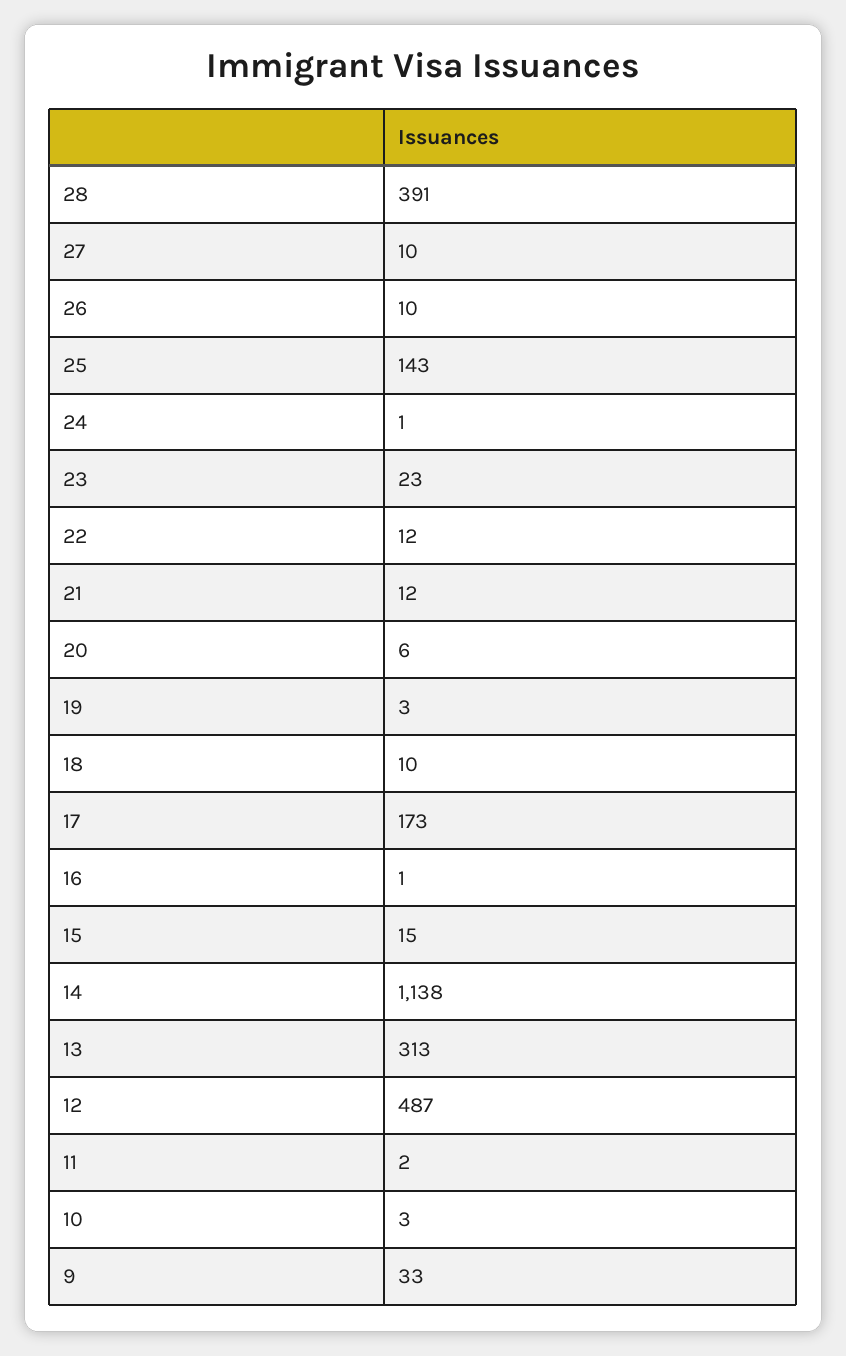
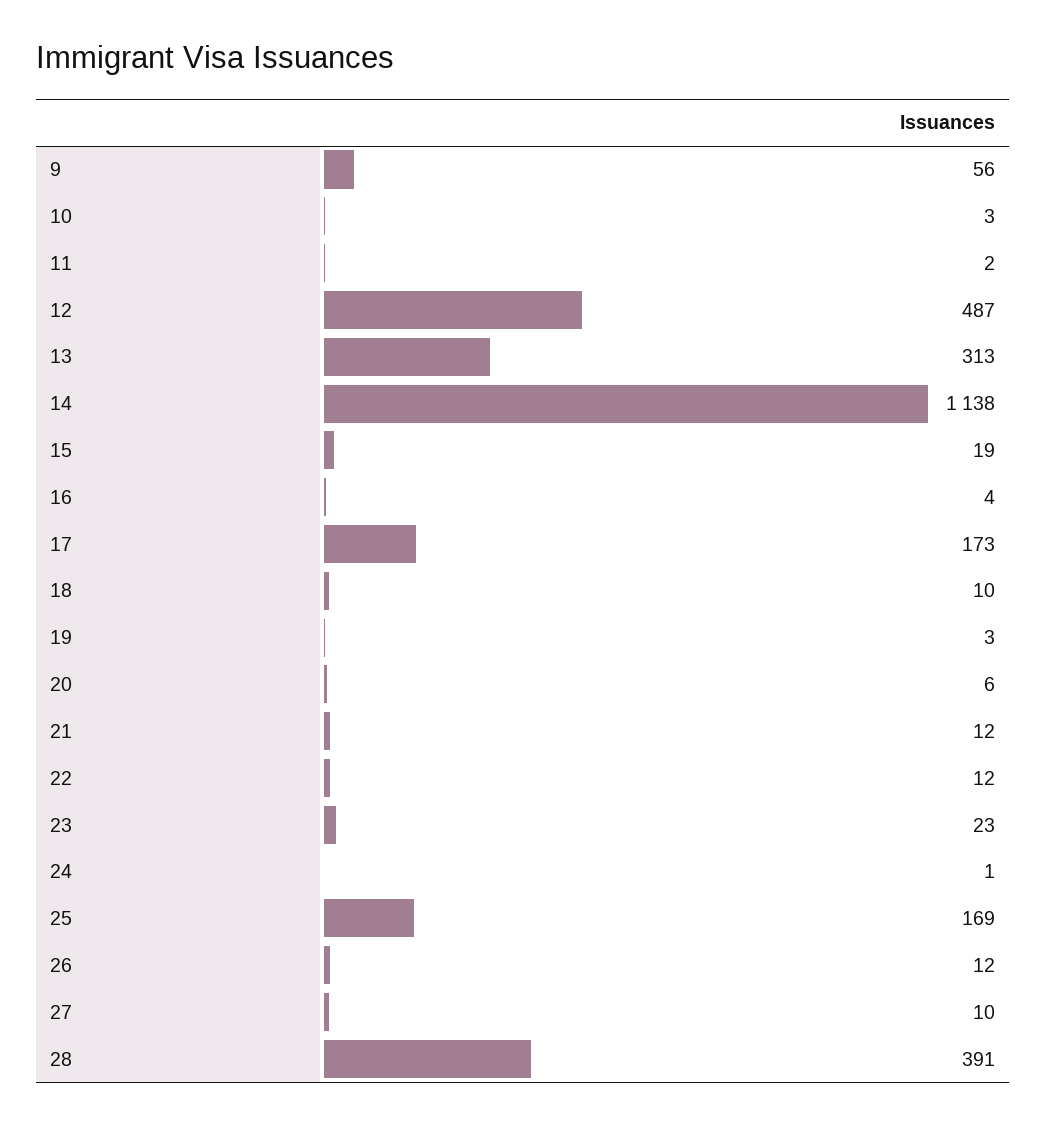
26: 10 -> 12
25: 143 -> 169
16: 1 -> 4
15: 15 -> 19
9: 33 -> 56

